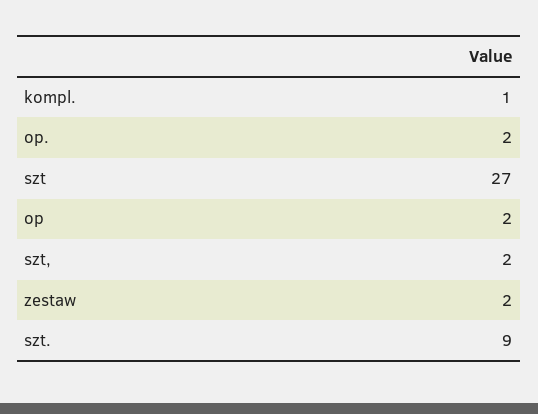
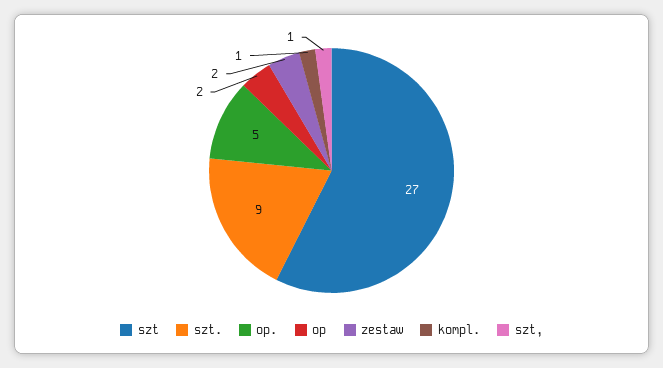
op.: 2 -> 5
szt,: 2 -> 1

